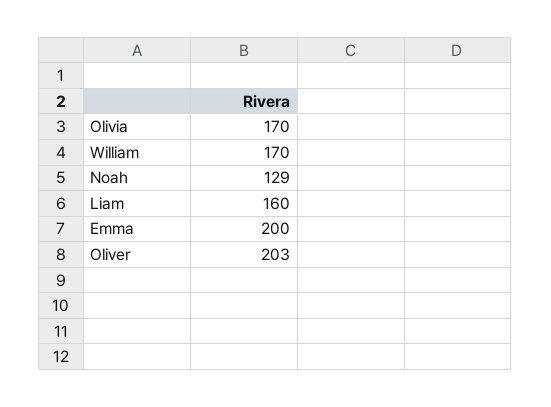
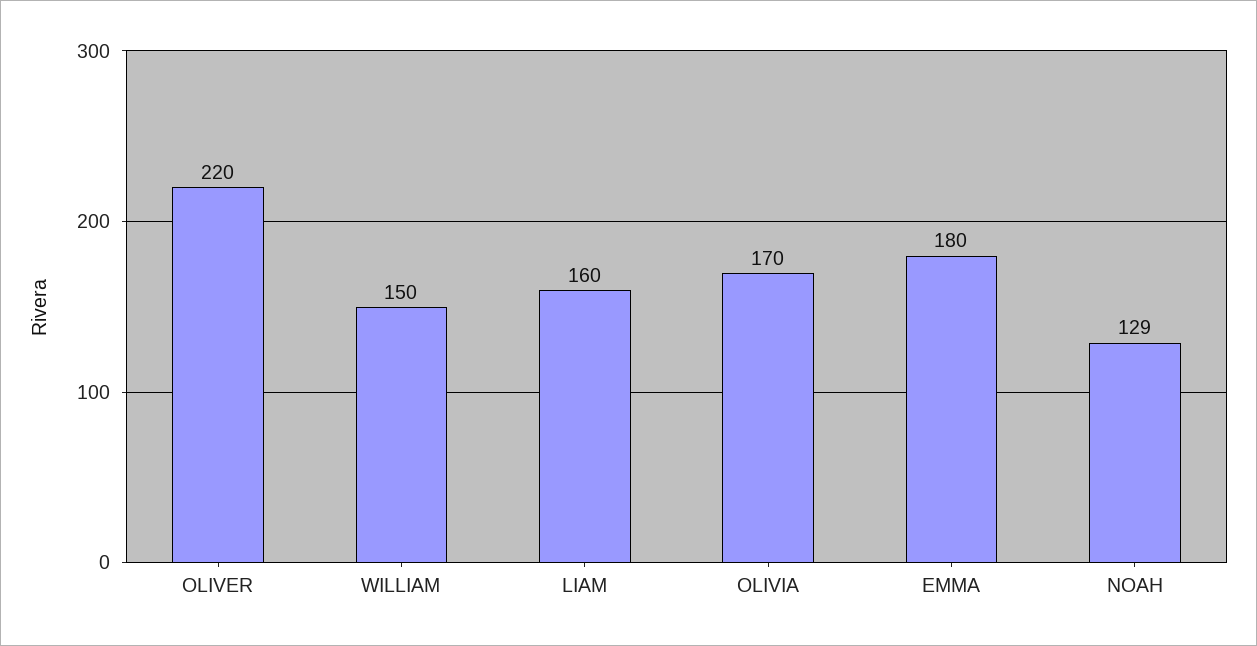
William: 170 -> 150
Emma: 200 -> 180
Oliver: 203 -> 220

